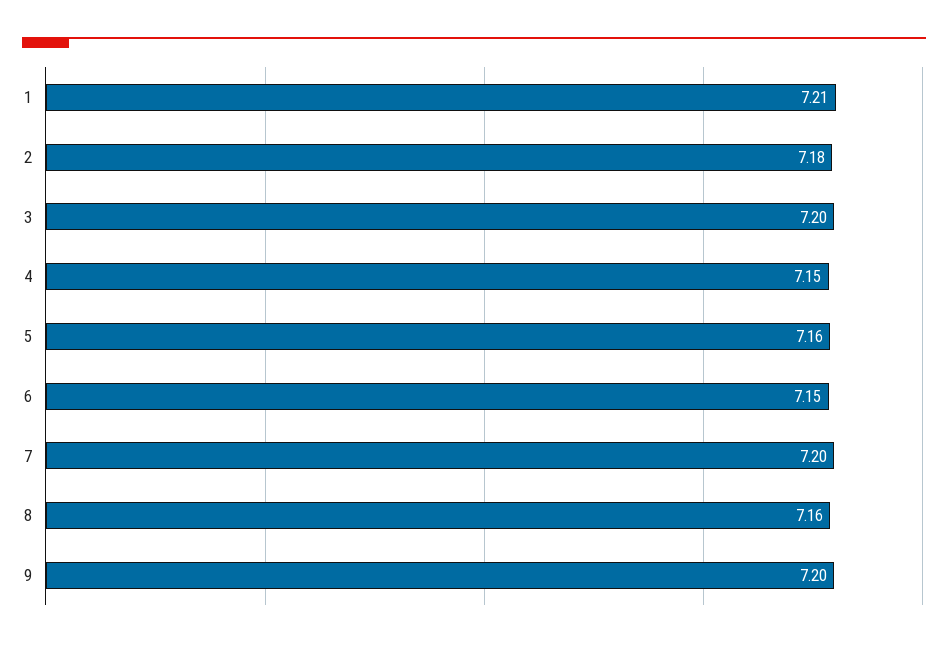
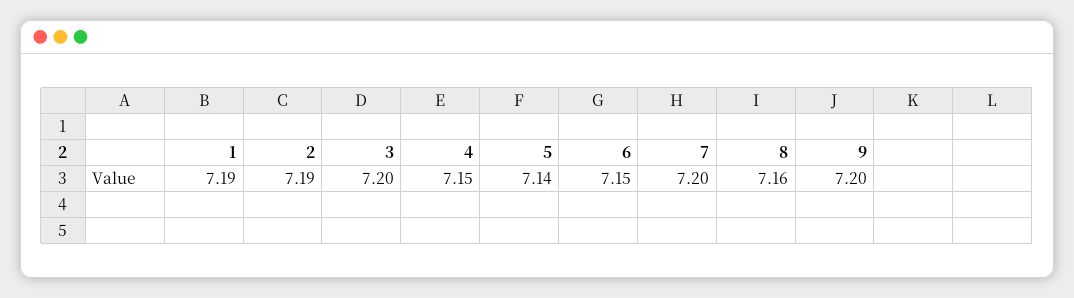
1: 7.21 -> 7.19
2: 7.18 -> 7.19
5: 7.16 -> 7.14

